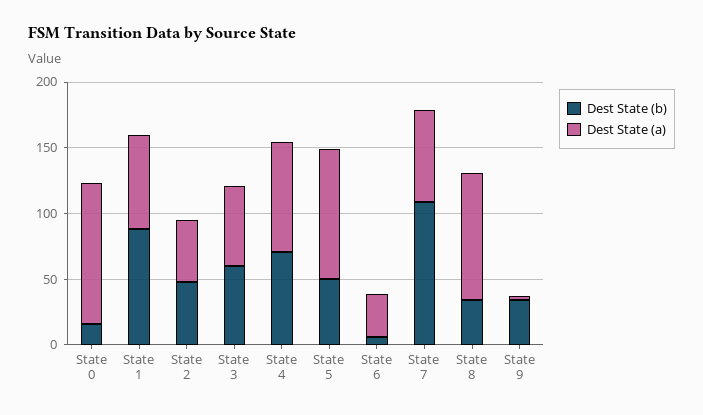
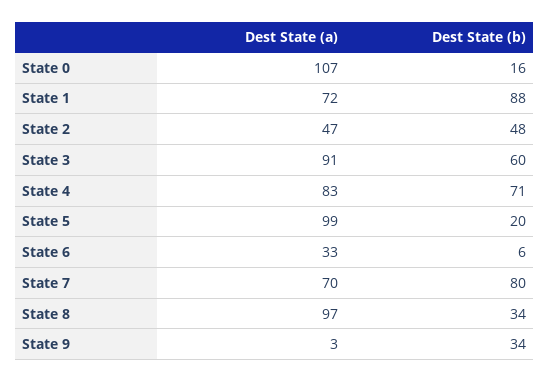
Dest State (a), State 3: 60 -> 91
Dest State (b), State 5: 50 -> 20
Dest State (b), State 7: 110 -> 80

